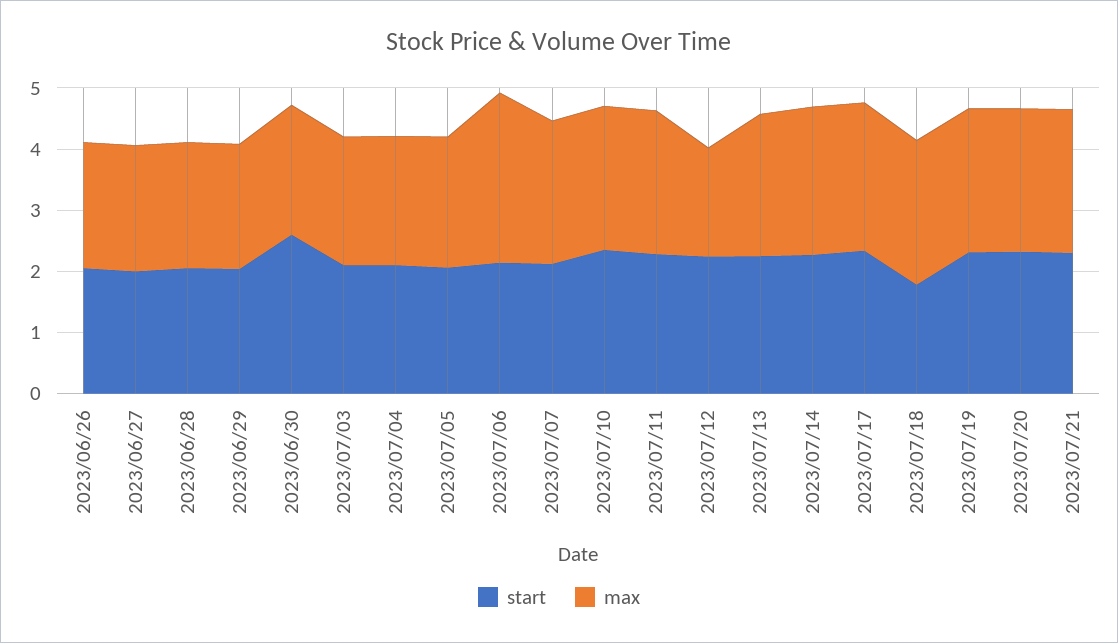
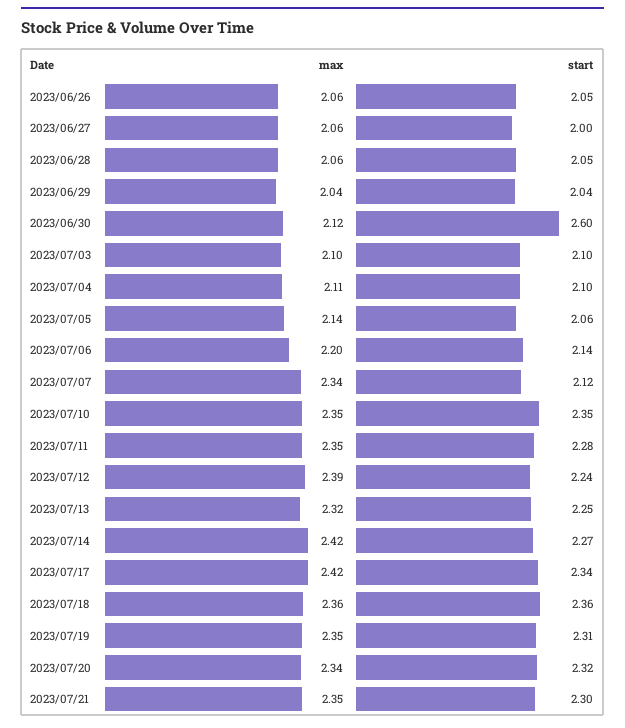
max, 2023/07/06: 2.8 -> 2.2
max, 2023/07/12: 1.8 -> 2.39
start, 2023/07/18: 1.8 -> 2.36

